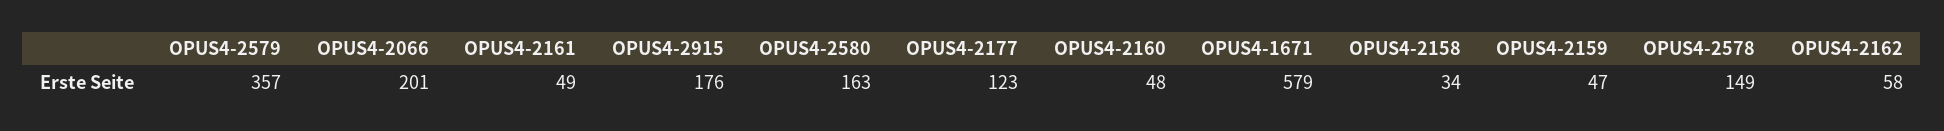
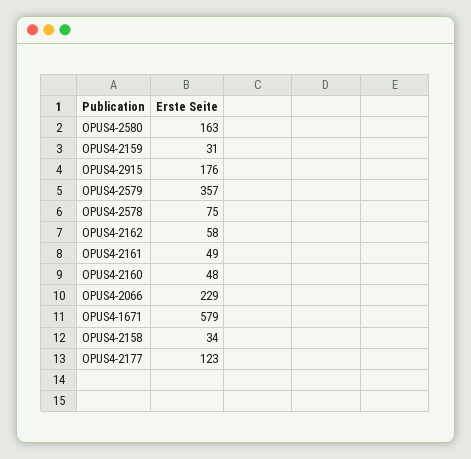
OPUS4-2066: 201 -> 229
OPUS4-2159: 47 -> 31
OPUS4-2578: 149 -> 75

